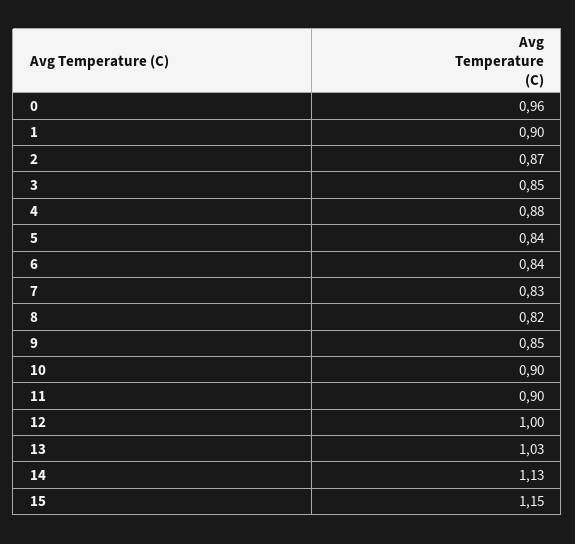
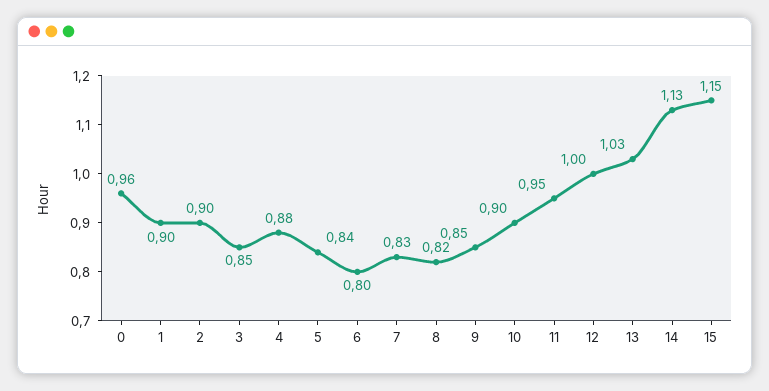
2: 0.87 -> 0.9
6: 0.84 -> 0.8
11: 0.9 -> 0.95

